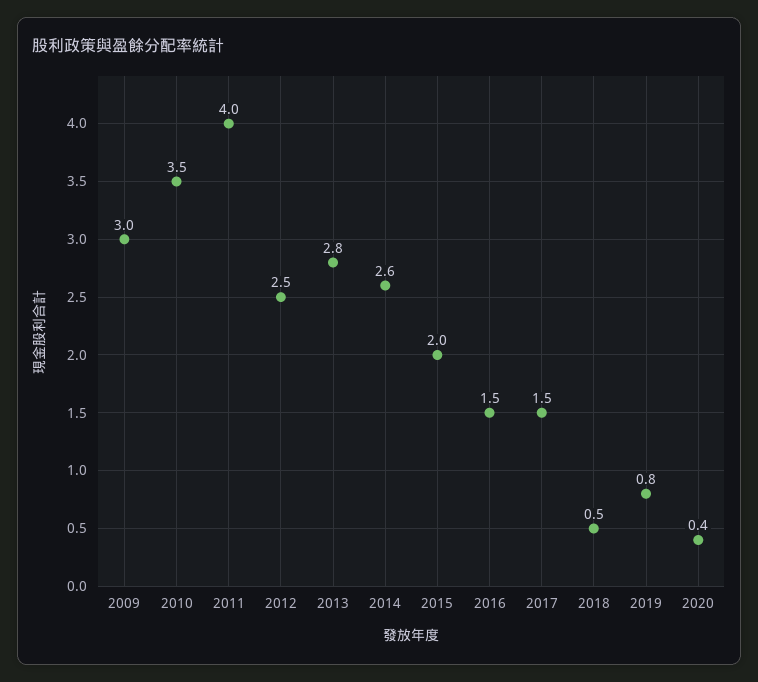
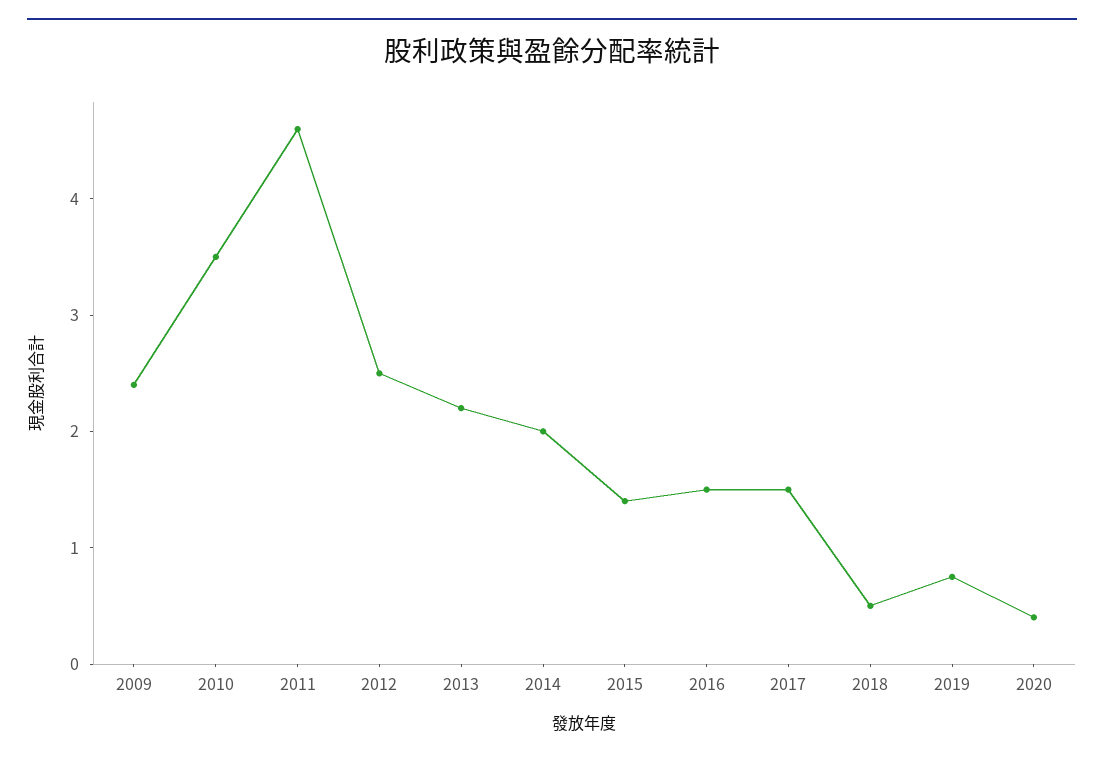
2009: 3 -> 2.4
2011: 4 -> 4.6
2013: 2.8 -> 2.2
2014: 2.6 -> 2
2015: 2 -> 1.4

